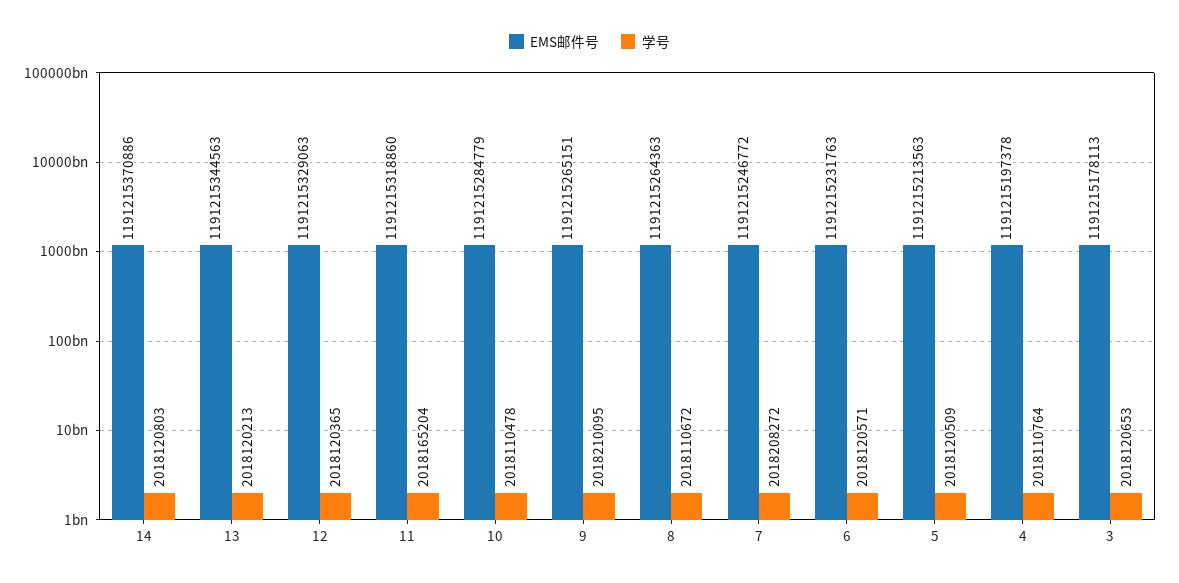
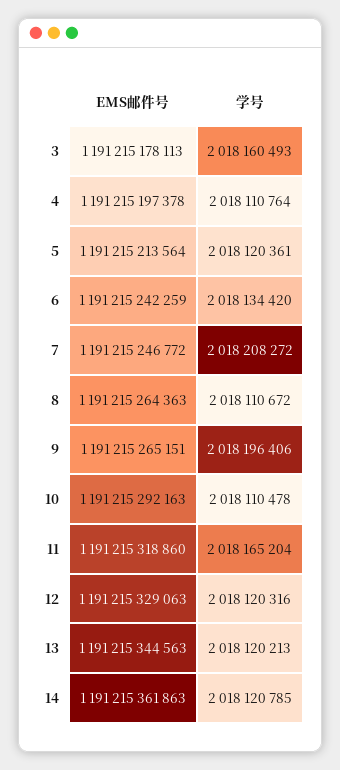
EMS邮件号, 14: 1191215370886 -> 1191215361863
学号, 14: 2018120803 -> 2018120785
学号, 12: 2018120365 -> 2018120316
EMS邮件号, 10: 1191215284779 -> 1191215292163
学号, 9: 2018210095 -> 2018196406
EMS邮件号, 6: 1191215231763 -> 1191215242259
学号, 6: 2018120571 -> 2018134420
EMS邮件号, 5: 1191215213563 -> 1191215213564
学号, 5: 2018120509 -> 2018120361
学号, 3: 2018120653 -> 2018160493

